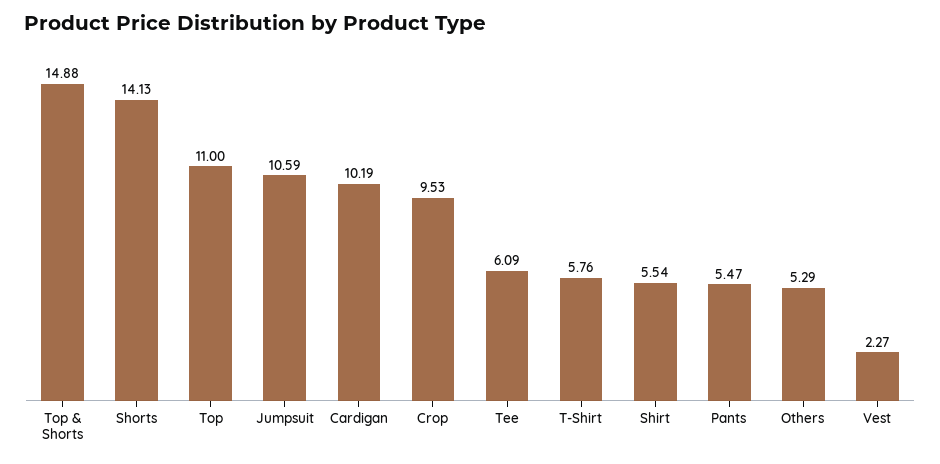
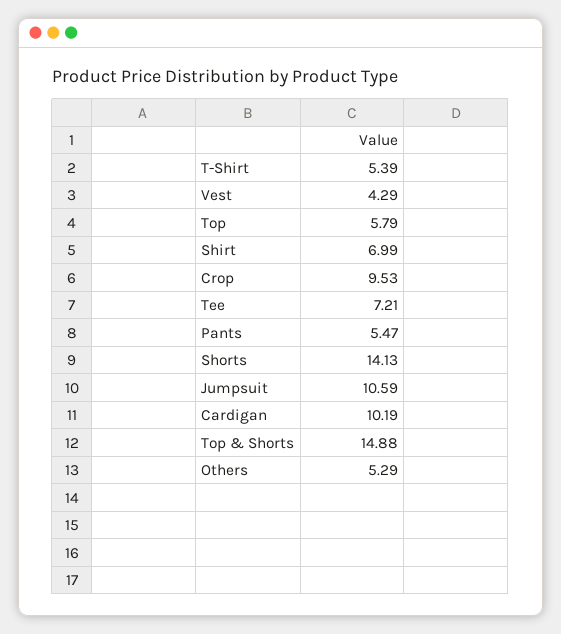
Top: 11 -> 5.79
Tee: 6.09 -> 7.21
T-Shirt: 5.76 -> 5.39
Shirt: 5.54 -> 6.99
Vest: 2.27 -> 4.29

